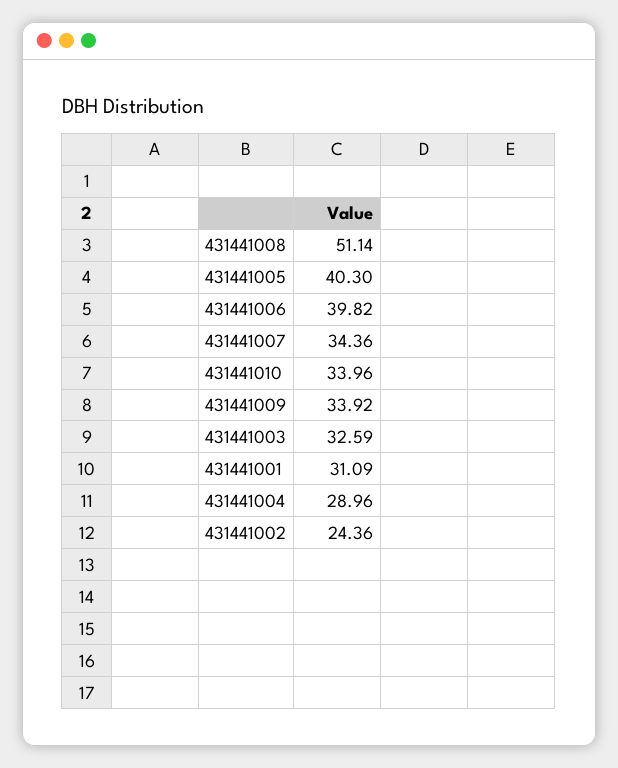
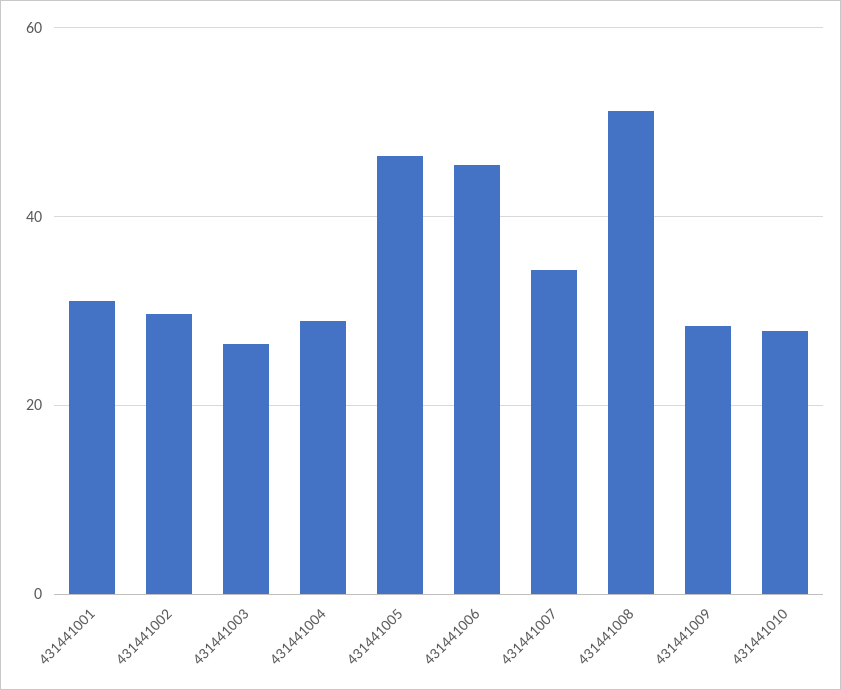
431441005: 40.3 -> 46
431441006: 39.82 -> 46
431441010: 33.96 -> 28
431441009: 33.92 -> 28
431441003: 32.59 -> 26
431441002: 24.36 -> 30

